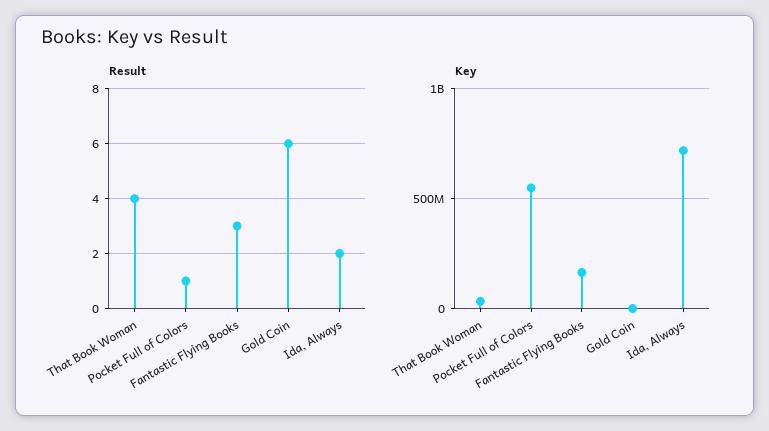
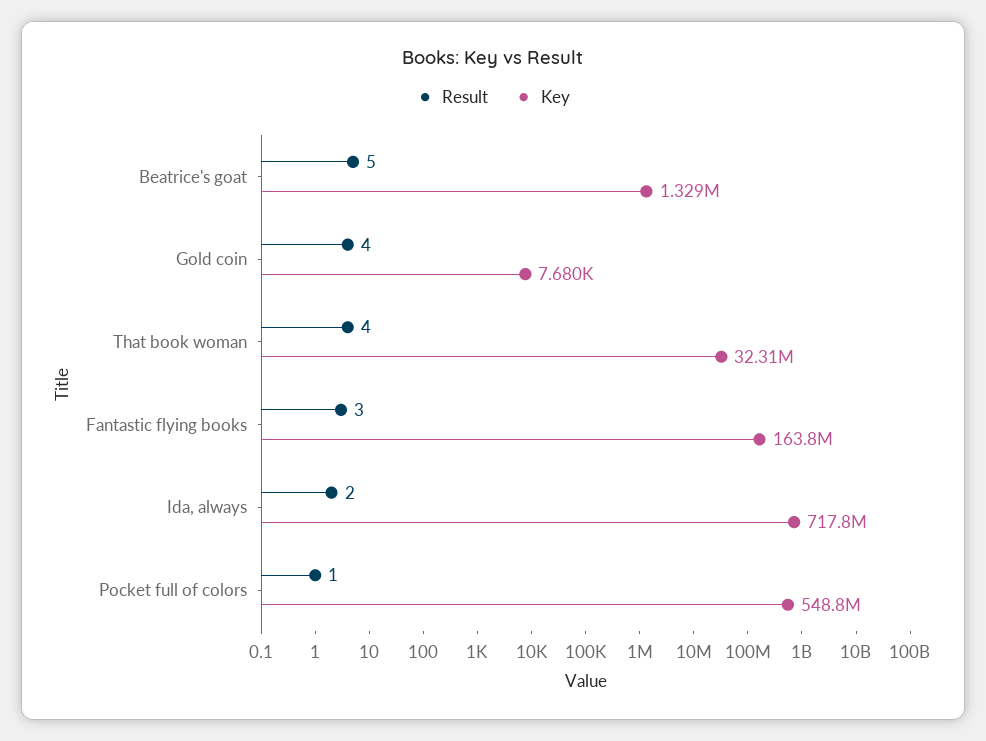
Result, Gold Coin: 6 -> 4
Result, Beatrice's goat: none -> 5
Key, Beatrice's goat: none -> 1329000

